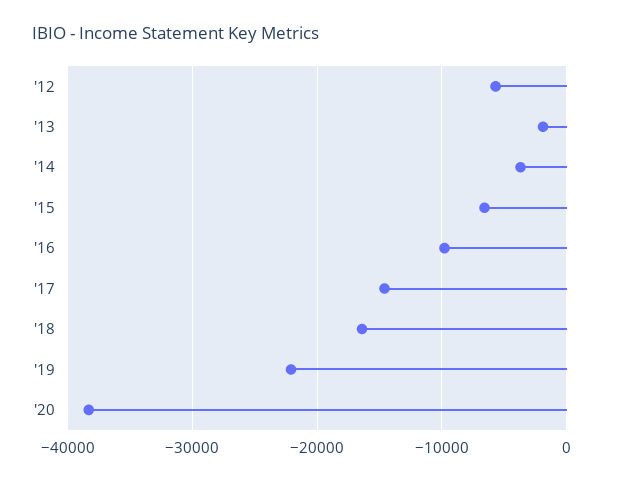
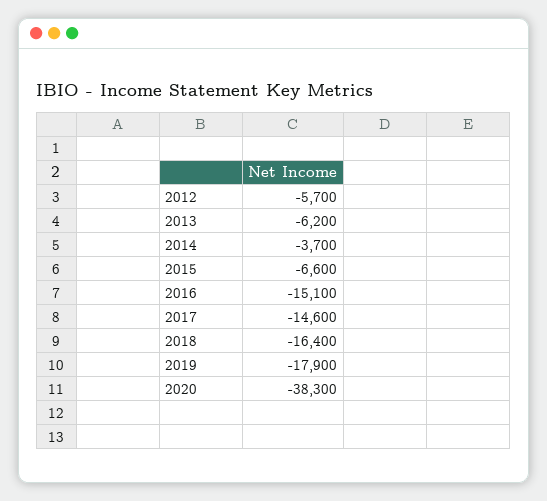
'13: -2000 -> -6200
'16: -10000 -> -15100
'19: -22000 -> -17900

